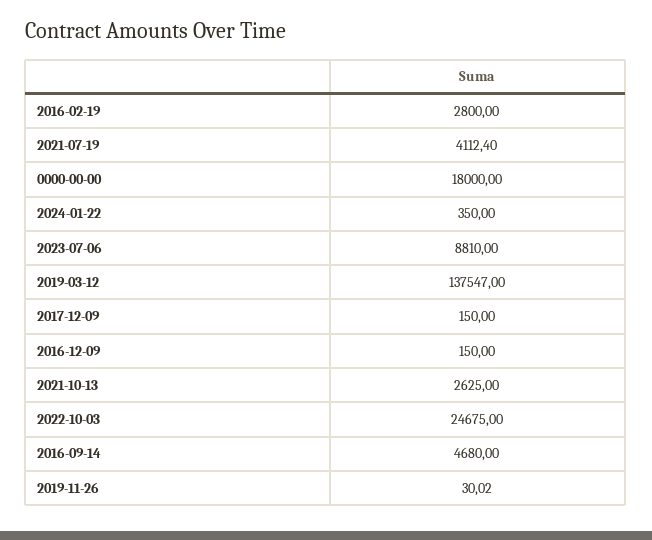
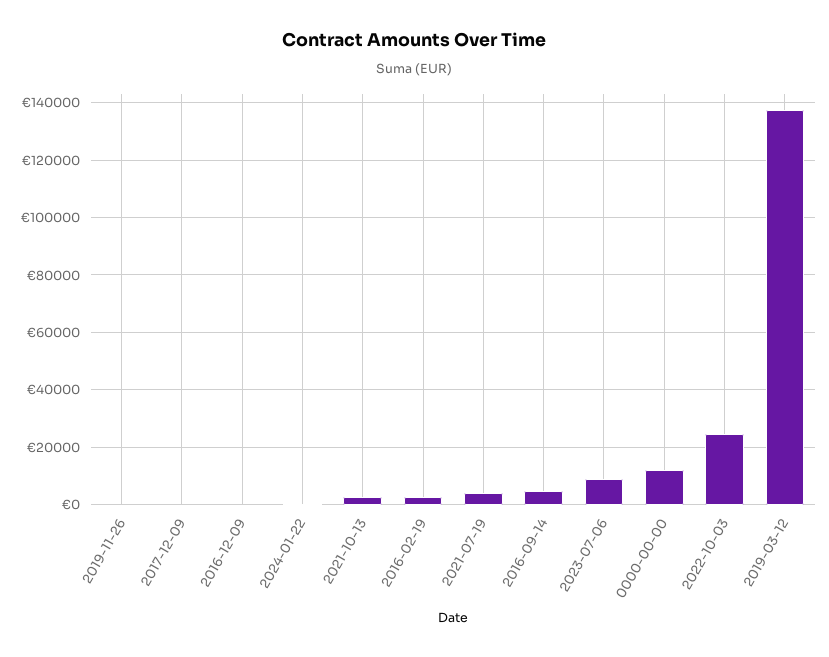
0000-00-00: 18000 -> 12500

